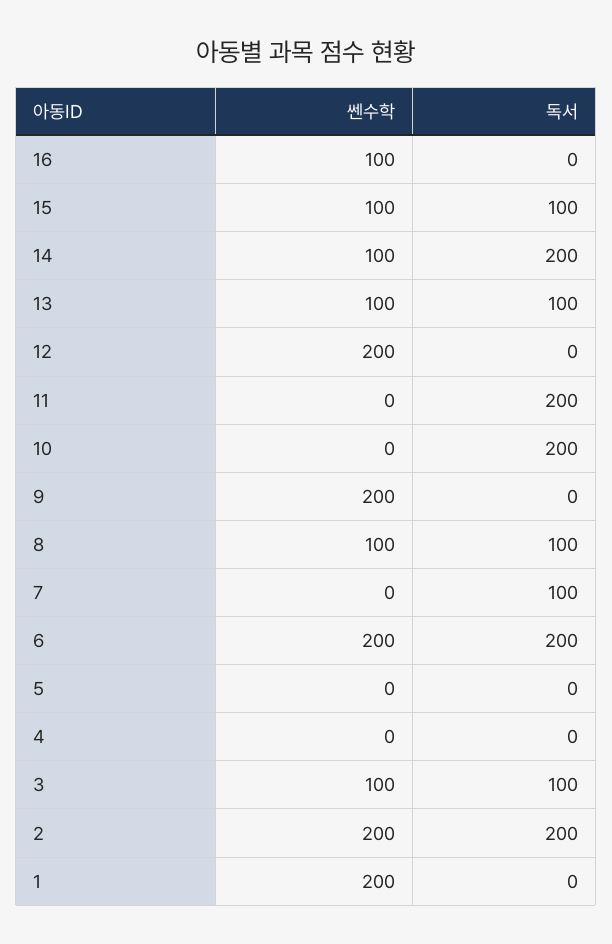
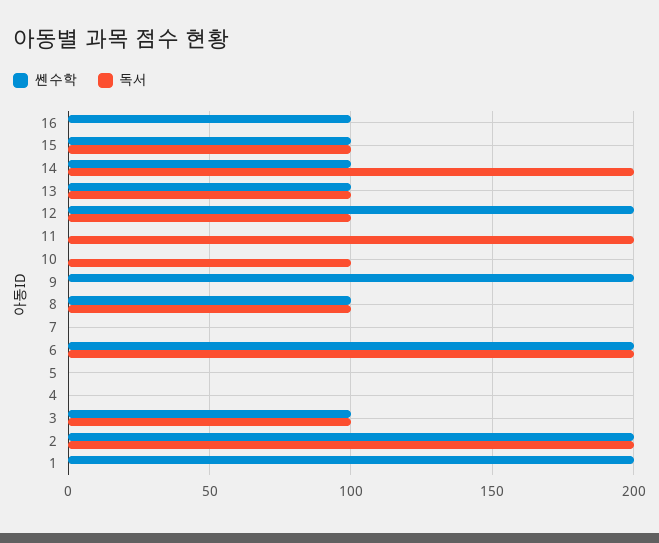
독서, 12: 0 -> 100
독서, 10: 200 -> 100
독서, 7: 100 -> 0

